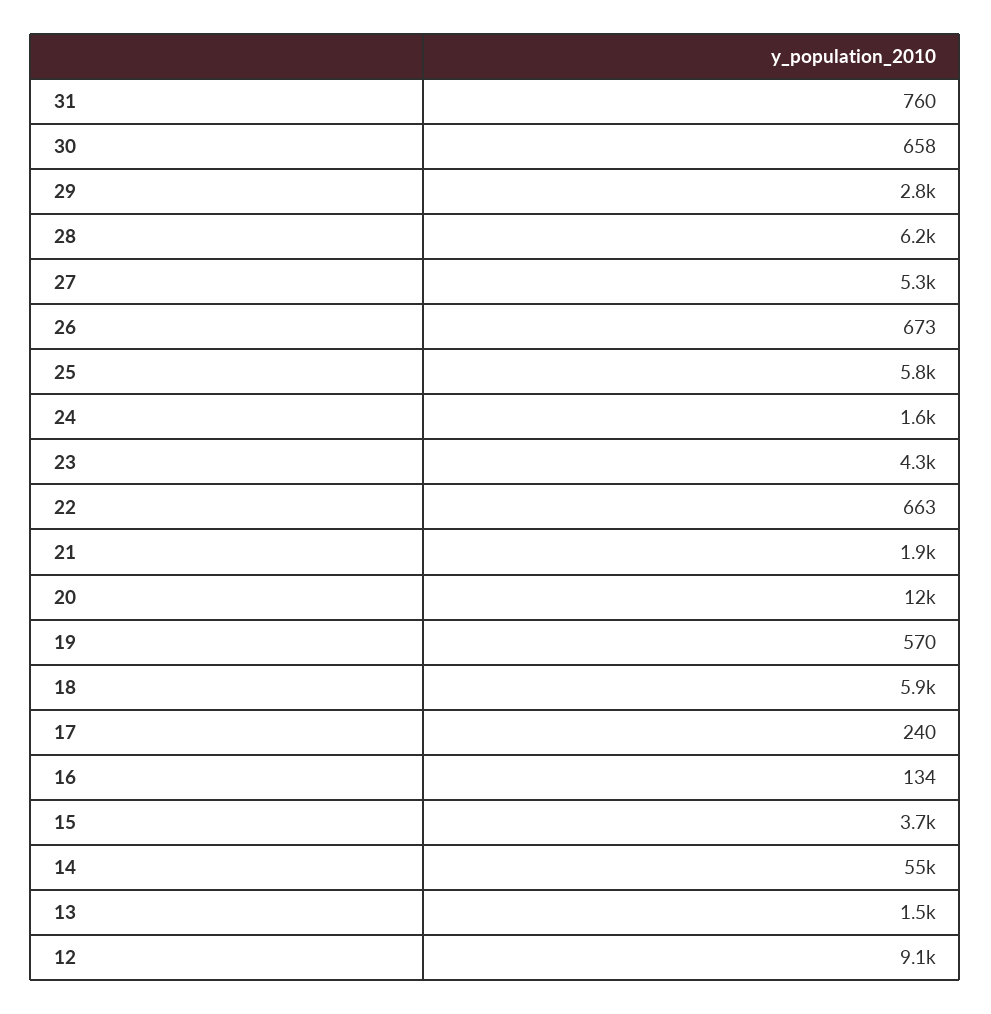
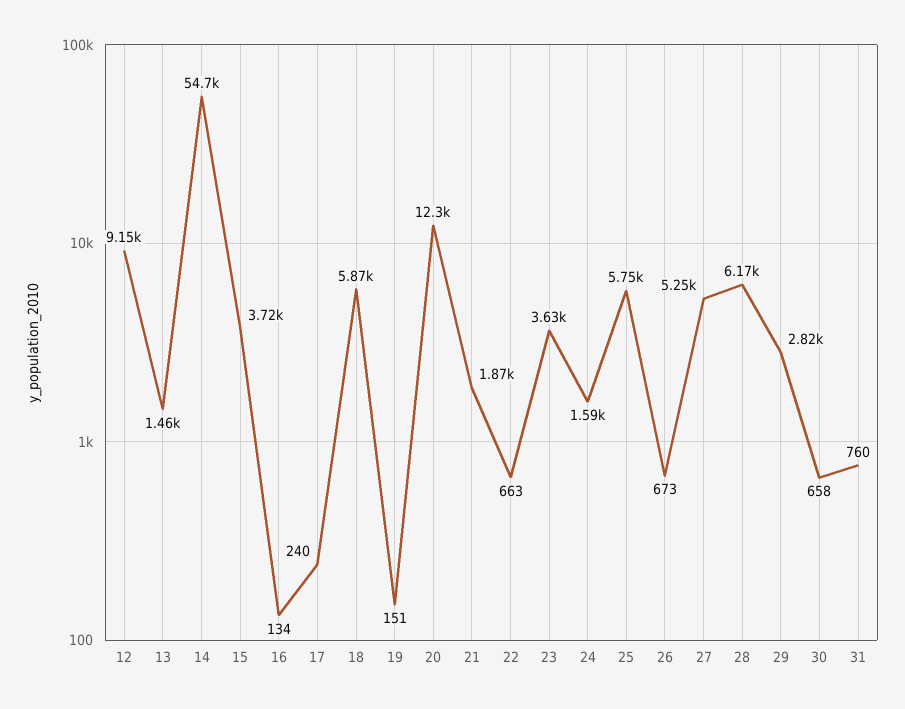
23: 4300 -> 3630
19: 570 -> 151

